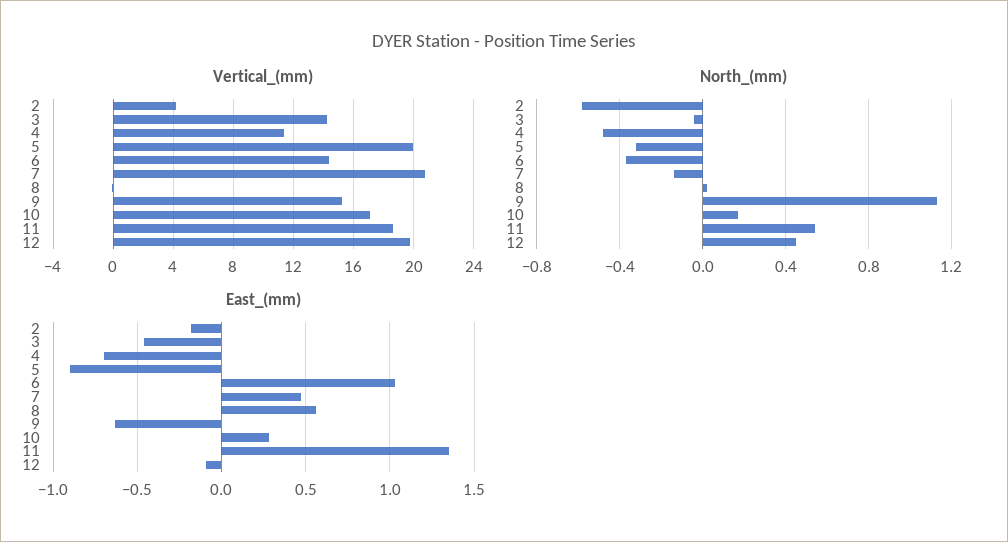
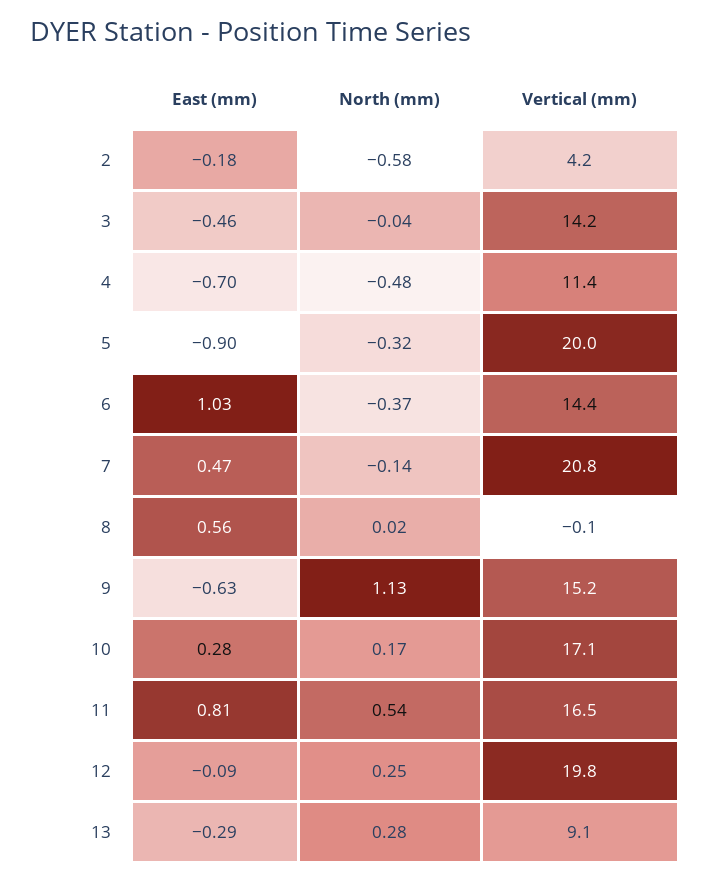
Vertical_(mm), 11: 18.5 -> 16.5
North_(mm), 12: 0.45 -> 0.25
East_(mm), 11: 1.35 -> 0.81
East_(mm), 13: none -> -0.29
North_(mm), 13: none -> 0.28
Vertical_(mm), 13: none -> 9.1

